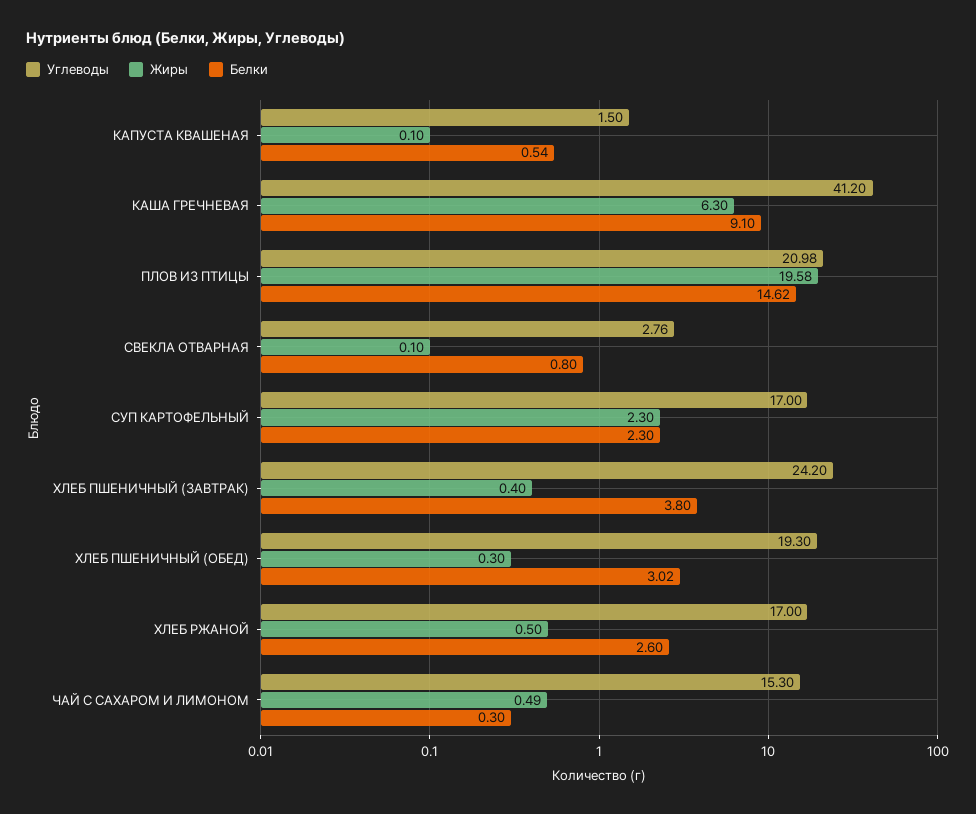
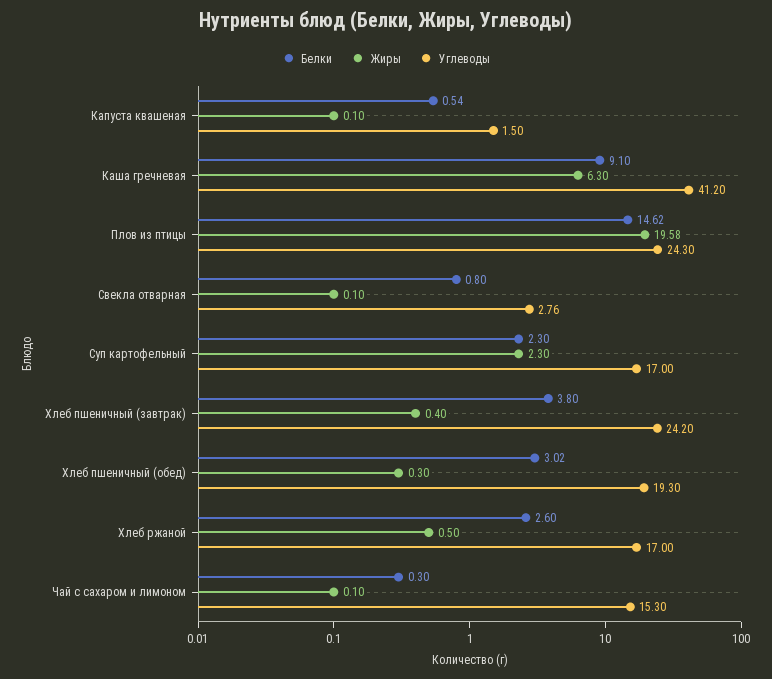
Углеводы, ПЛОВ ИЗ ПТИЦЫ: 20.98 -> 24.3
Жиры, ЧАЙ С САХАРОМ И ЛИМОНОМ: 0.49 -> 0.1

